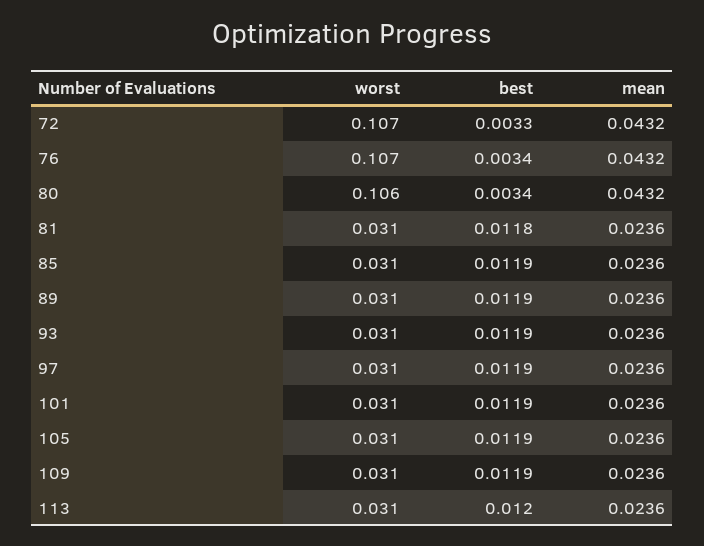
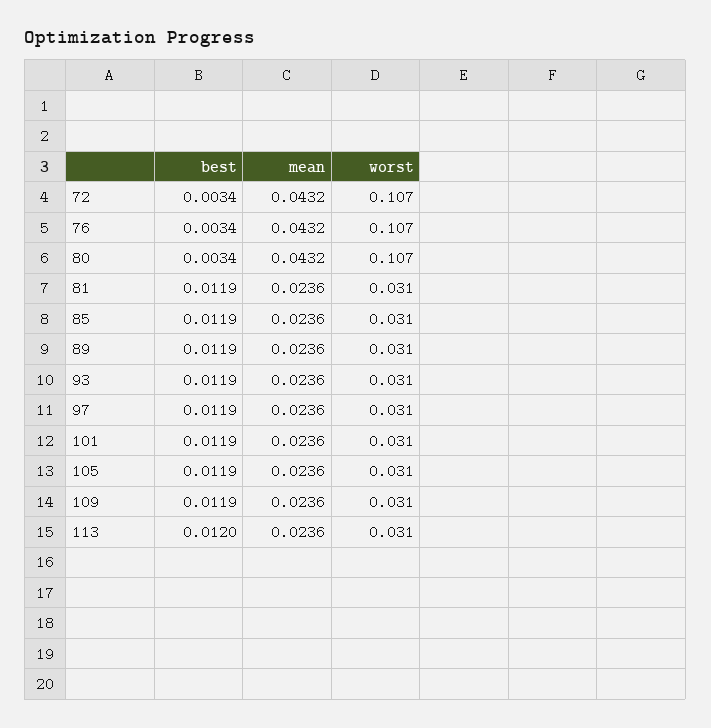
best, 72: 0.0033 -> 0.0034
worst, 80: 0.106 -> 0.107
best, 81: 0.0118 -> 0.0119

